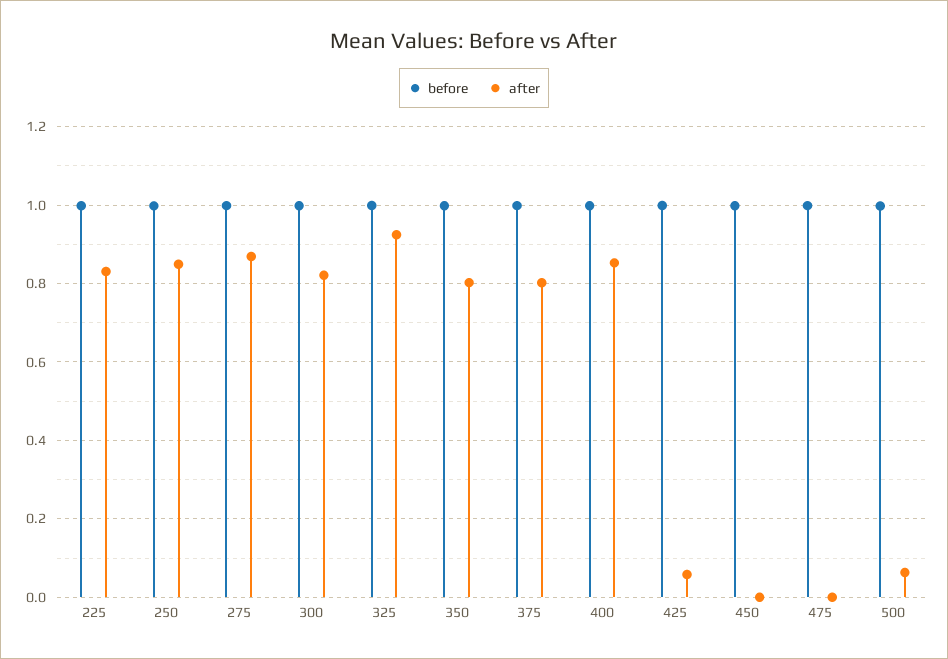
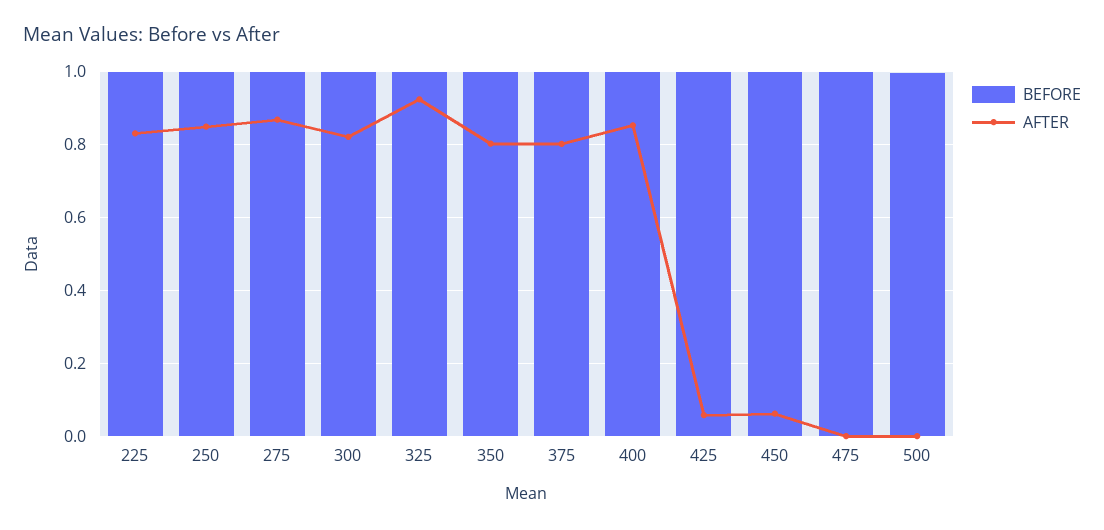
after, 450: 0 -> 0.06
after, 500: 0.06 -> 0

